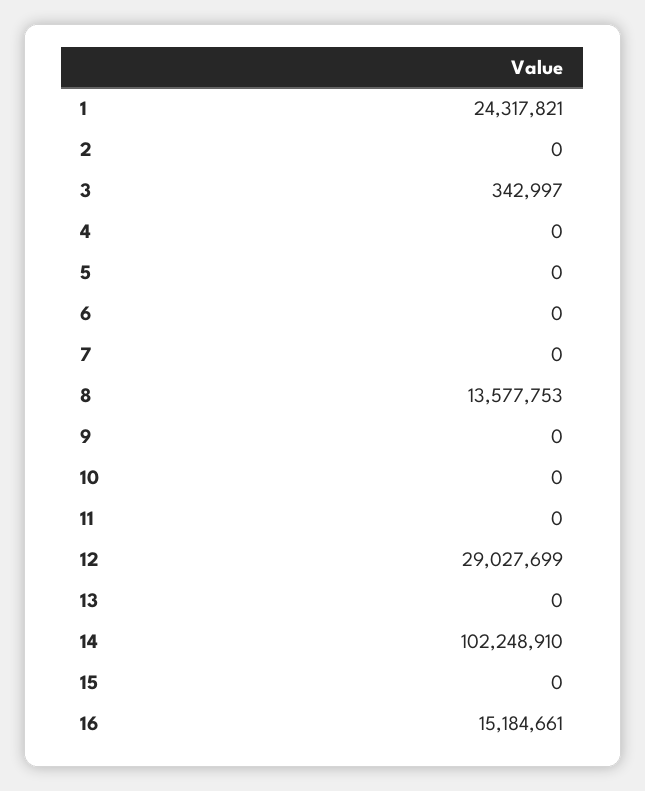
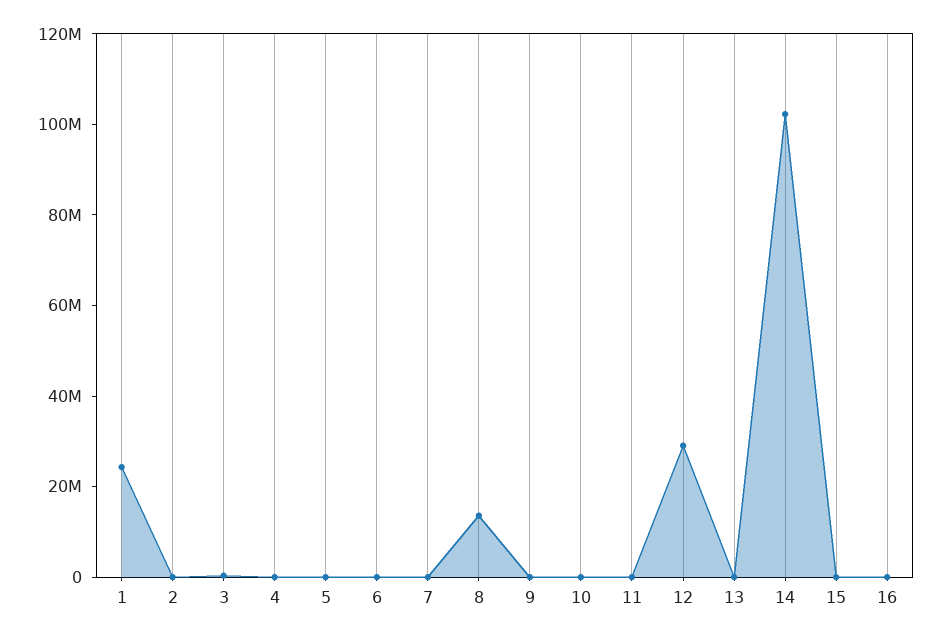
16: 15184661 -> 0

